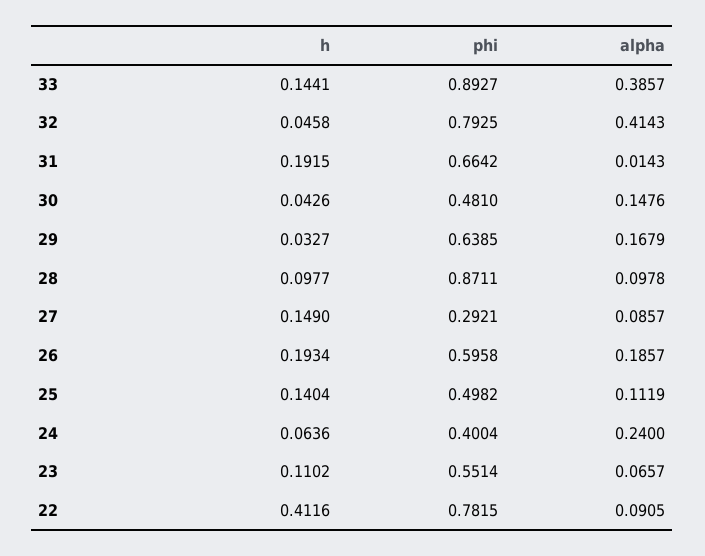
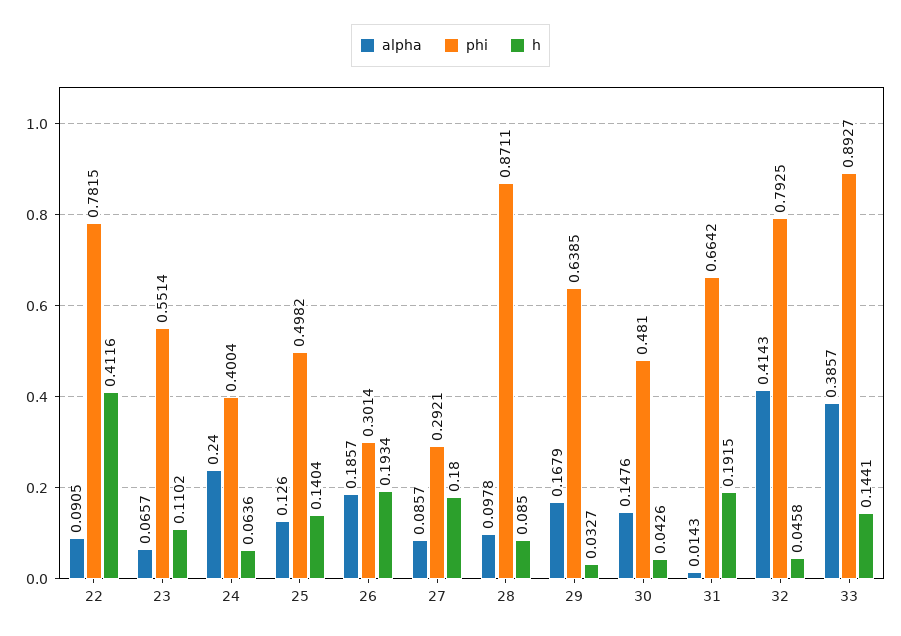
h, 28: 0.0977 -> 0.085
h, 27: 0.149 -> 0.18
phi, 26: 0.5958 -> 0.3014
alpha, 25: 0.1119 -> 0.126

